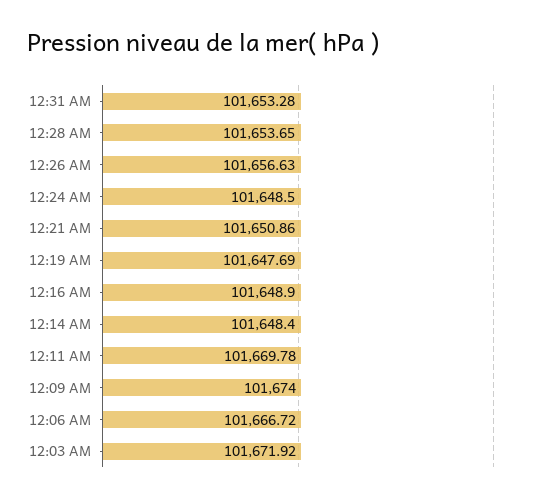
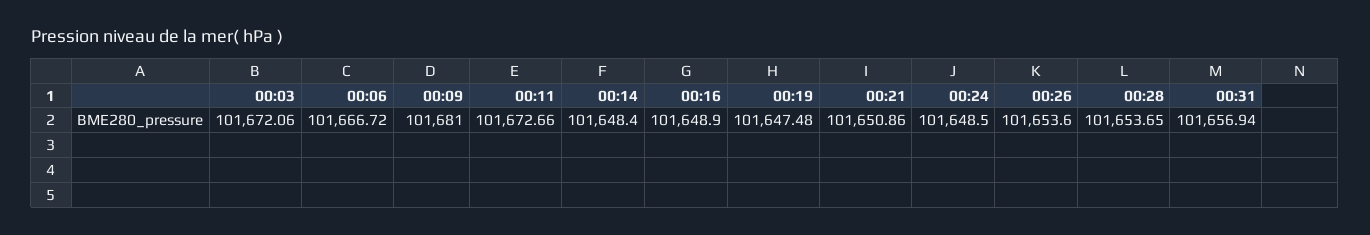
12:31 AM: 101653.28 -> 101656.94
12:26 AM: 101656.63 -> 101653.6
12:19 AM: 101647.69 -> 101647.48
12:11 AM: 101669.78 -> 101672.66
12:09 AM: 101674 -> 101681
12:03 AM: 101671.92 -> 101672.06

